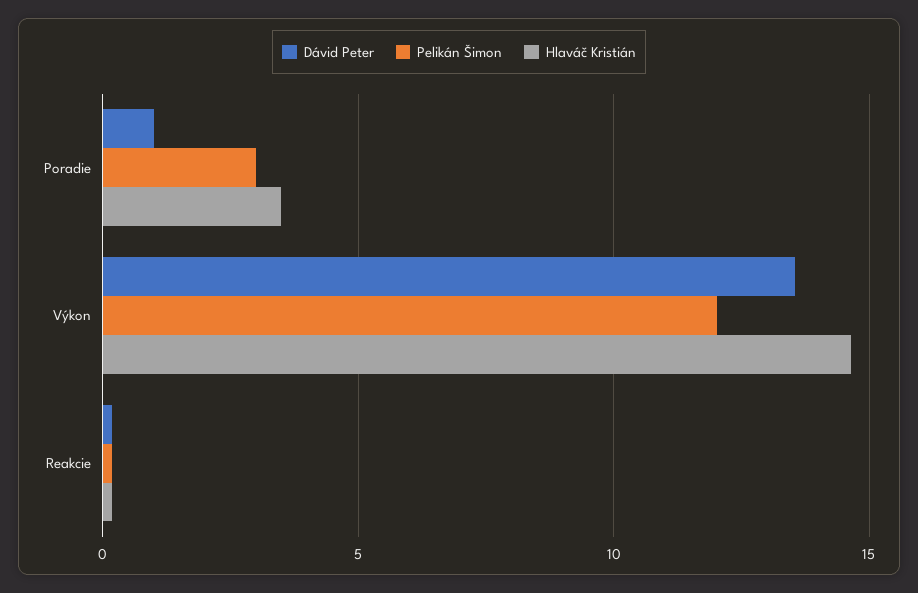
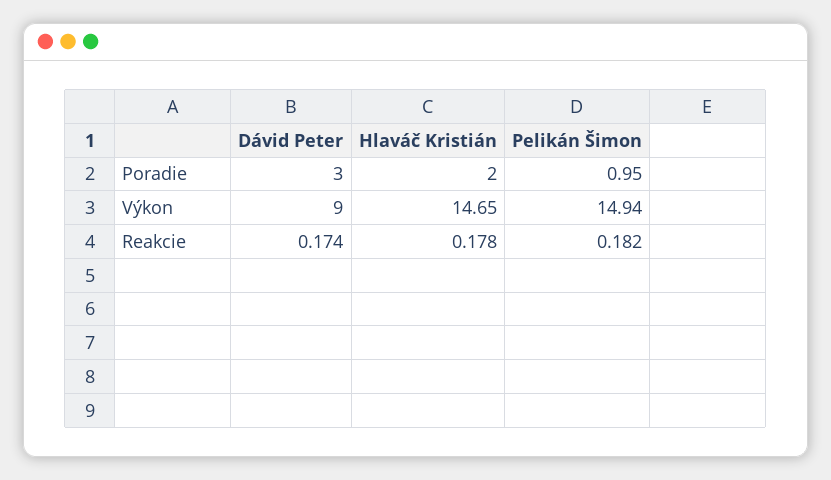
Dávid Peter, Poradie: 1 -> 3
Pelikán Šimon, Poradie: 3 -> 0.95
Hlaváč Kristián, Poradie: 3.5 -> 2
Dávid Peter, Výkon: 13.5 -> 9
Pelikán Šimon, Výkon: 12 -> 14.94

